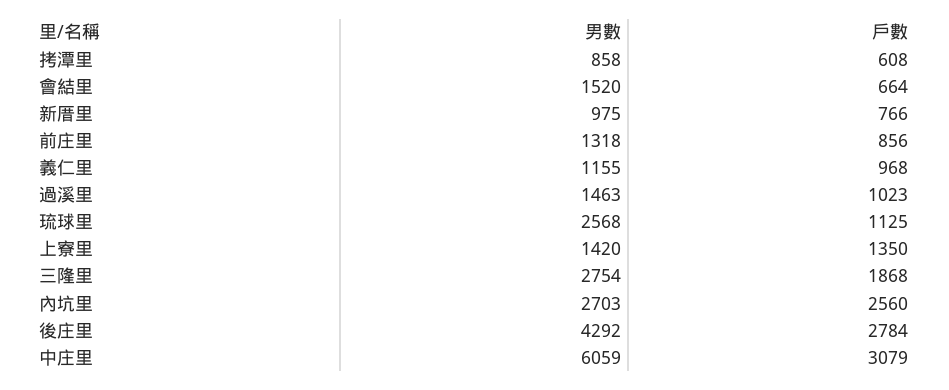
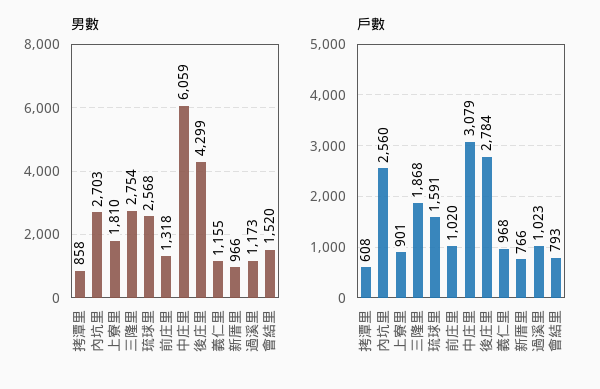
戶數, 會結里: 664 -> 793
男數, 新厝里: 975 -> 966
戶數, 前庄里: 856 -> 1020
男數, 過溪里: 1463 -> 1173
戶數, 琉球里: 1125 -> 1591
男數, 上寮里: 1420 -> 1810
戶數, 上寮里: 1350 -> 901
男數, 後庄里: 4292 -> 4299

